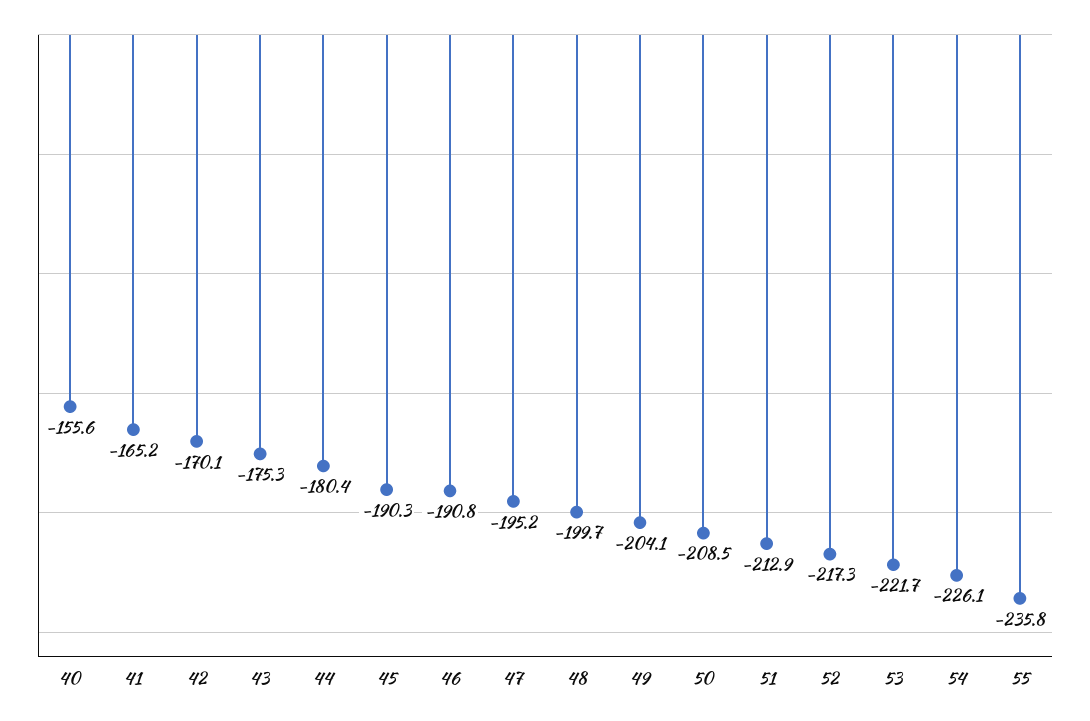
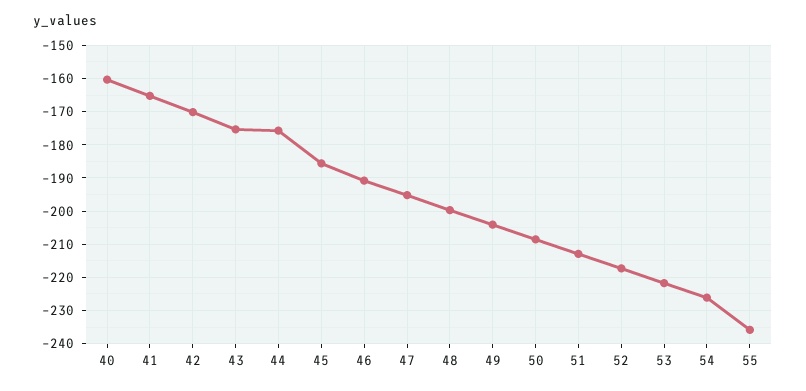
40: -155.6 -> -160
44: -180.4 -> -176
45: -190.3 -> -186

